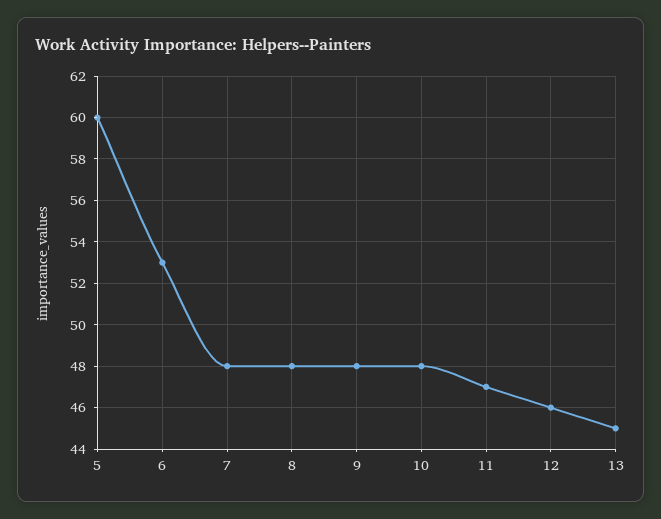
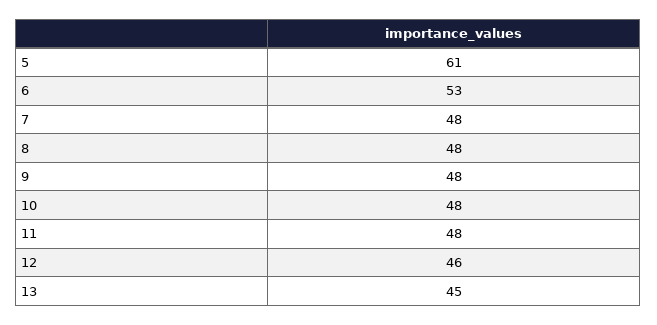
5: 60 -> 61
11: 47 -> 48

